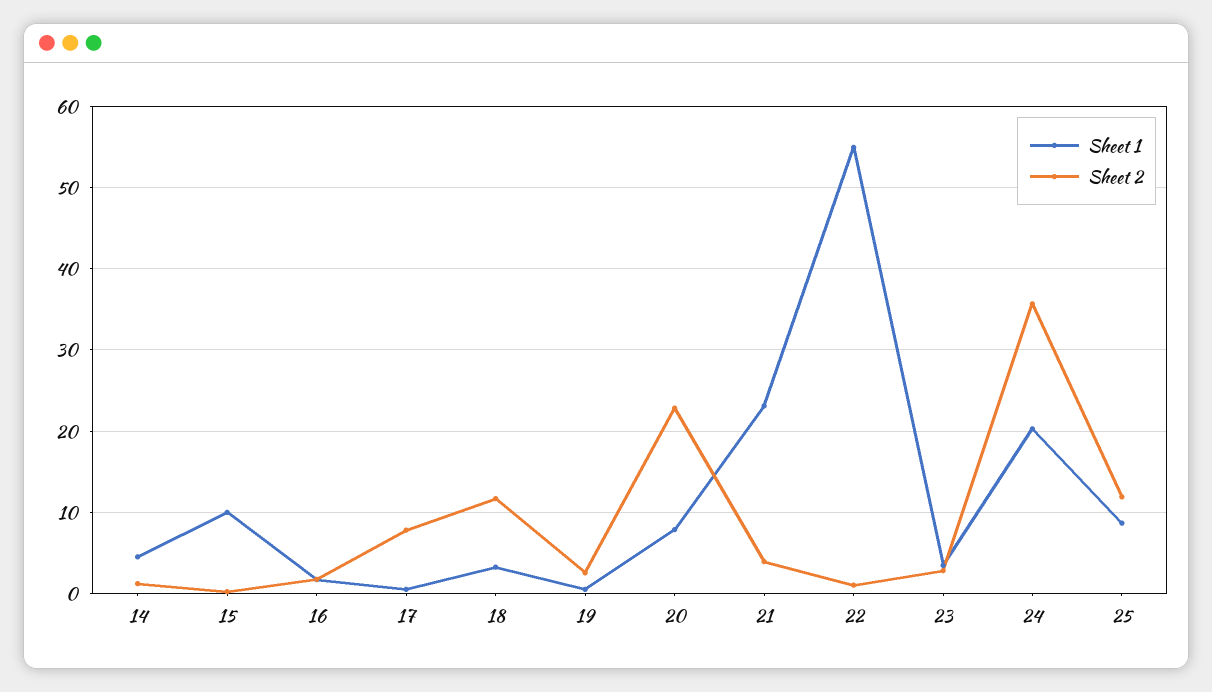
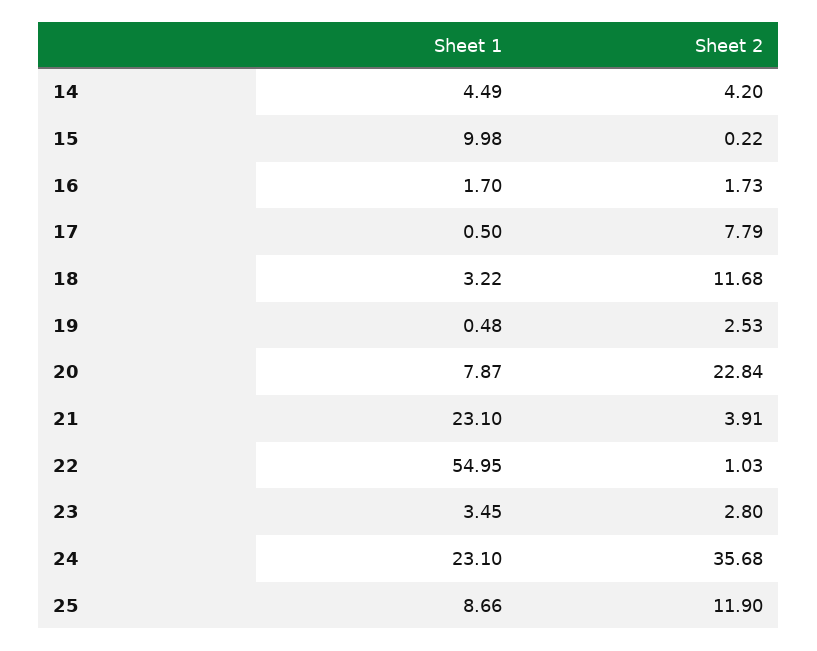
Sheet 2, 14: 1 -> 4.2
Sheet 1, 24: 20 -> 23.1

